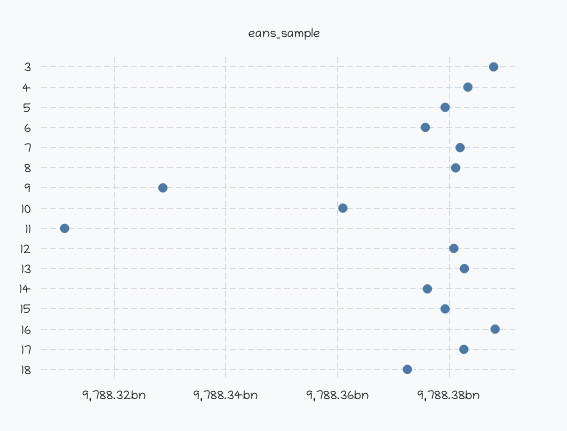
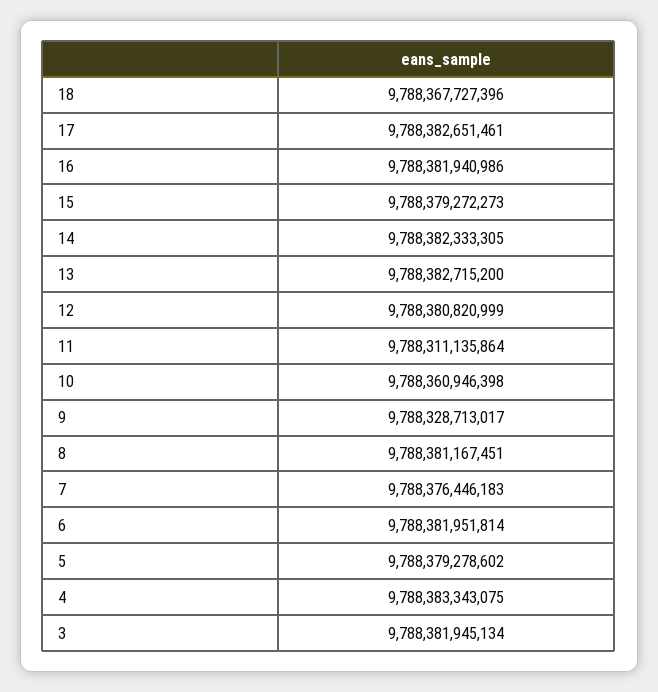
3: 9788388000000 -> 9788381945134
6: 9788376000000 -> 9788381951814
7: 9788382000000 -> 9788376446183
14: 9788376000000 -> 9788382333305
16: 9788388000000 -> 9788381940986
18: 9788372000000 -> 9788367727396

